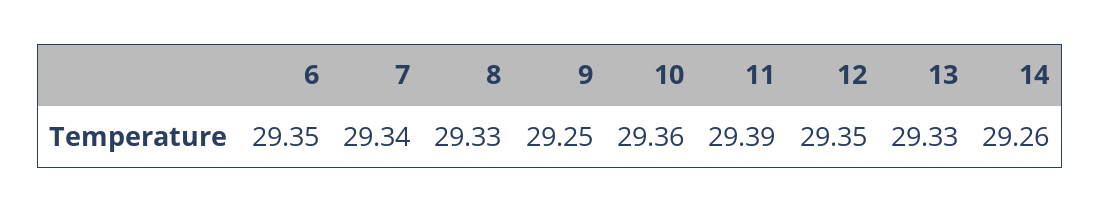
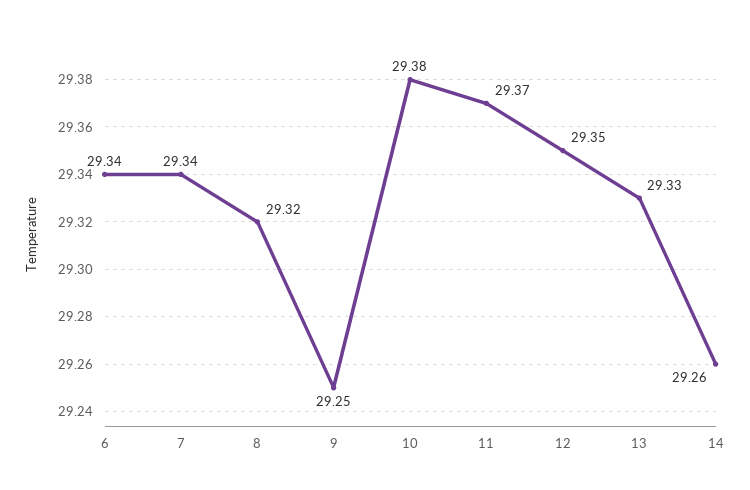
6: 29.35 -> 29.34
8: 29.33 -> 29.32
10: 29.36 -> 29.38
11: 29.39 -> 29.37

